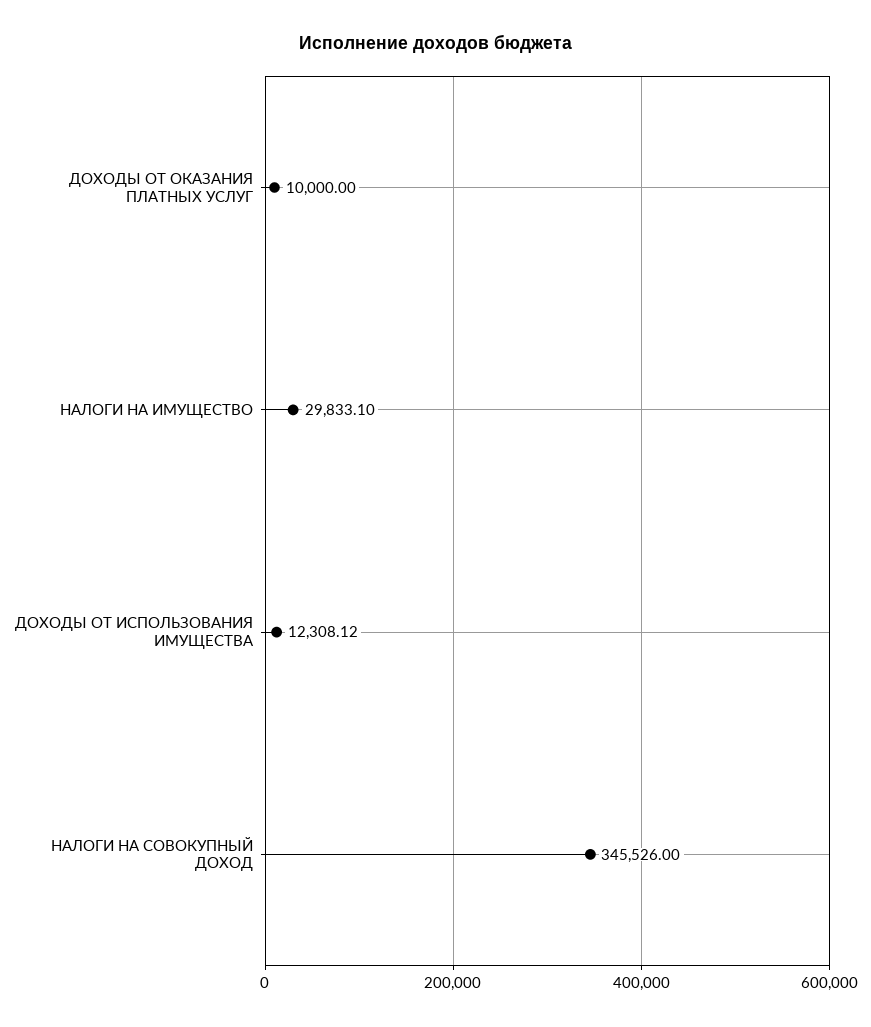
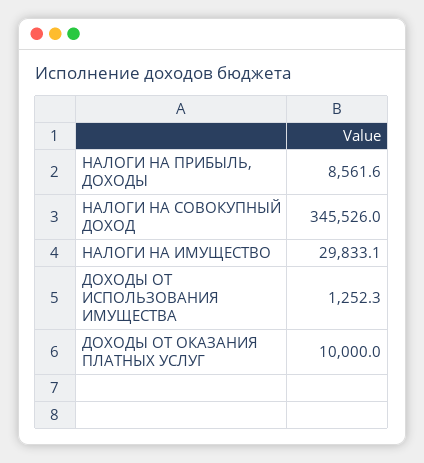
ДОХОДЫ ОТ ИСПОЛЬЗОВАНИЯ ИМУЩЕСТВА: 12308.12 -> 1252.3
НАЛОГИ НА ПРИБЫЛЬ, ДОХОДЫ: none -> 8561.6

